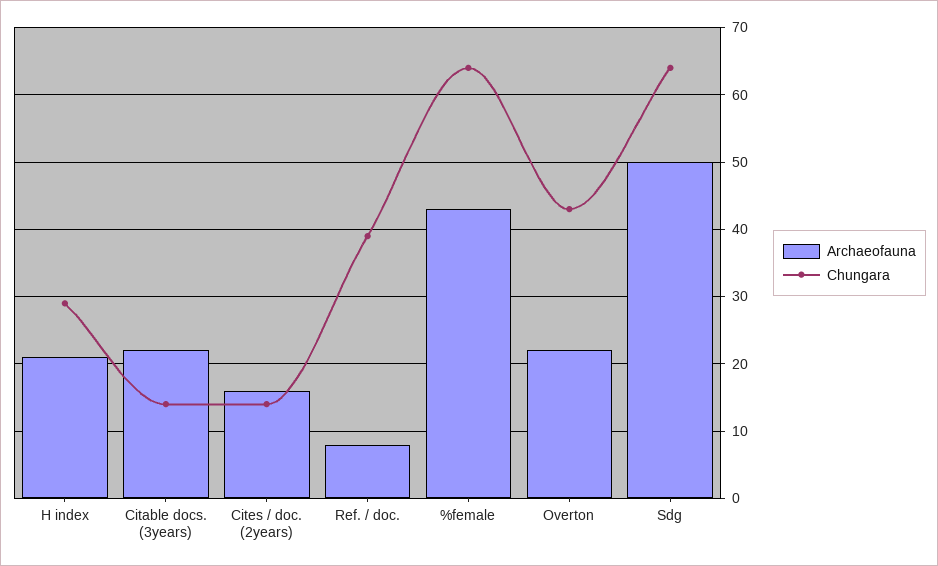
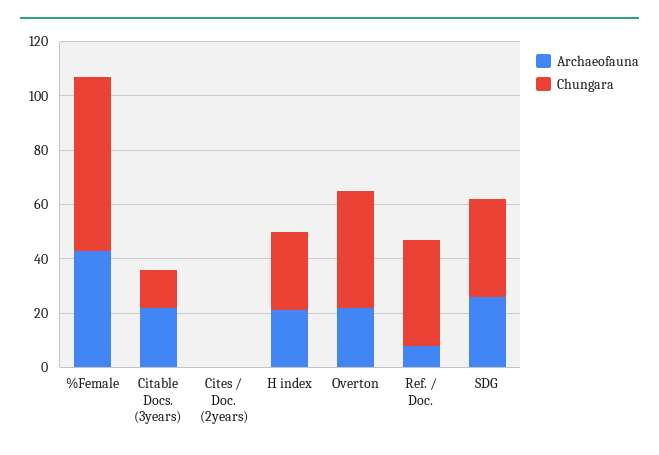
Archaeofauna, Cites / doc. (2years): 16 -> 0
Chungara, Cites / doc. (2years): 14 -> 0
Archaeofauna, Sdg: 50 -> 25
Chungara, Sdg: 64 -> 35

